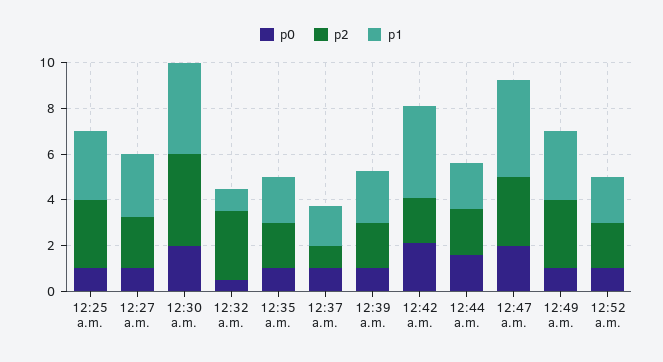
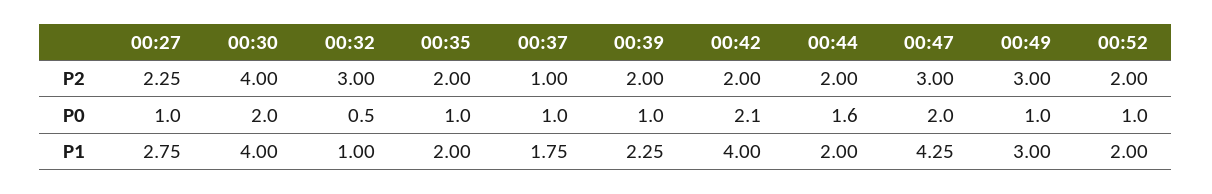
p0, 12:25 a.m.: 1 -> none
p2, 12:25 a.m.: 3 -> none
p1, 12:25 a.m.: 3 -> none

